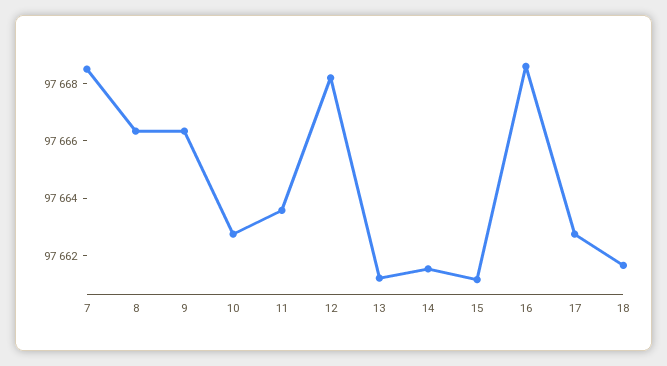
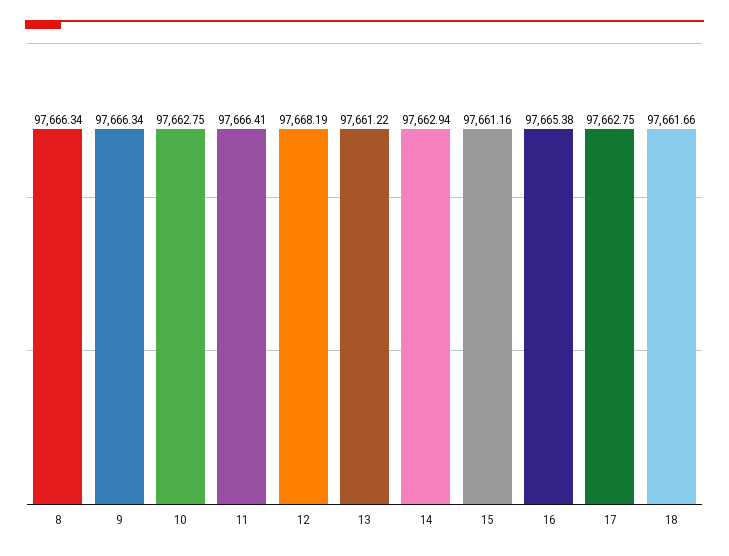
7: 97668.5 -> none
11: 97663.5 -> 97666.41
14: 97661.5 -> 97662.94
16: 97668.5 -> 97665.38

